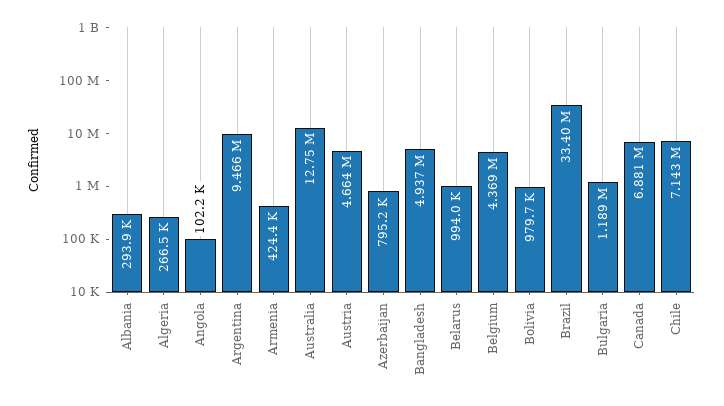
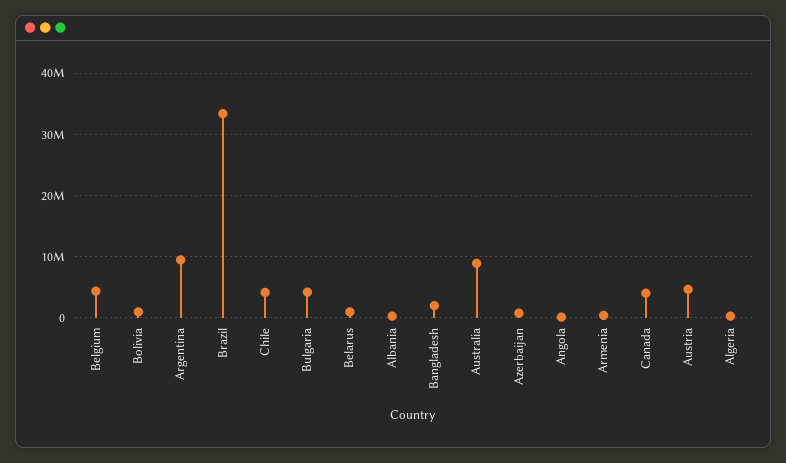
Australia: 12750000 -> 9000000
Bangladesh: 4937000 -> 2000000
Bulgaria: 1189000 -> 4000000
Canada: 6881000 -> 4000000
Chile: 7143000 -> 4000000

